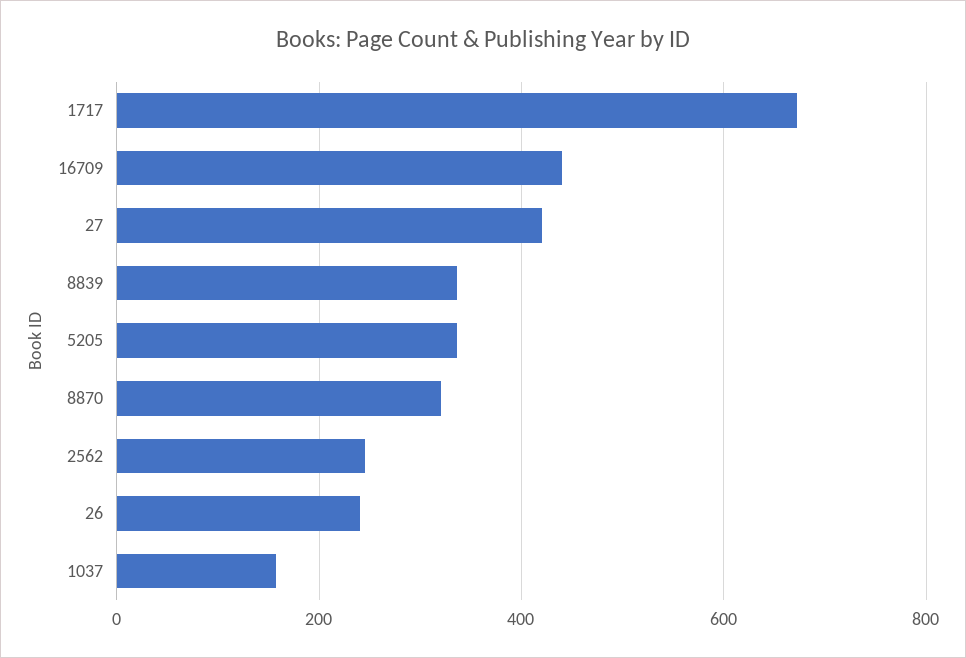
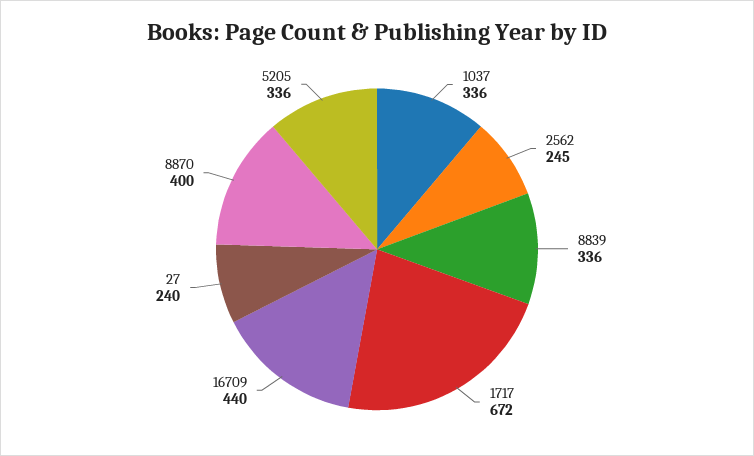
27: 420 -> 240
8870: 320 -> 400
26: 240 -> none
1037: 160 -> 336

